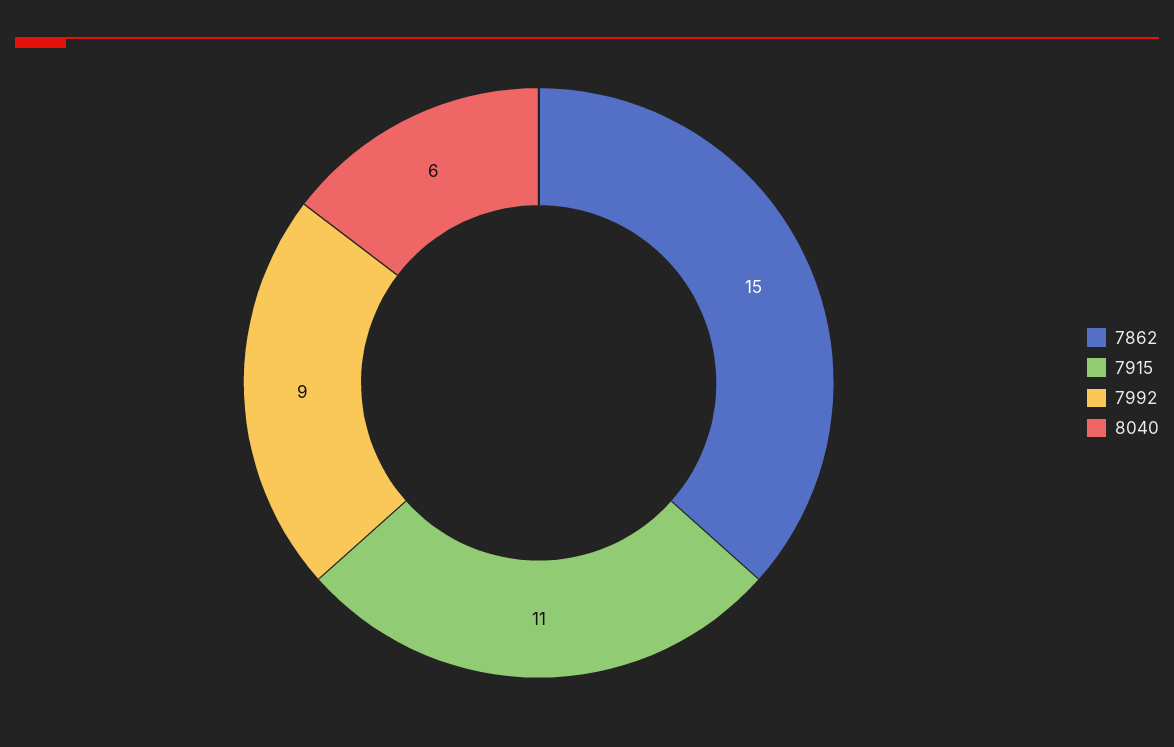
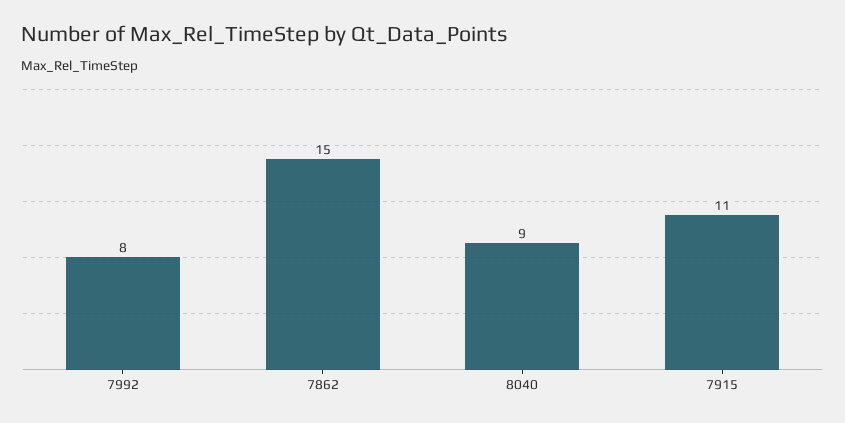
7992: 9 -> 8
8040: 6 -> 9

